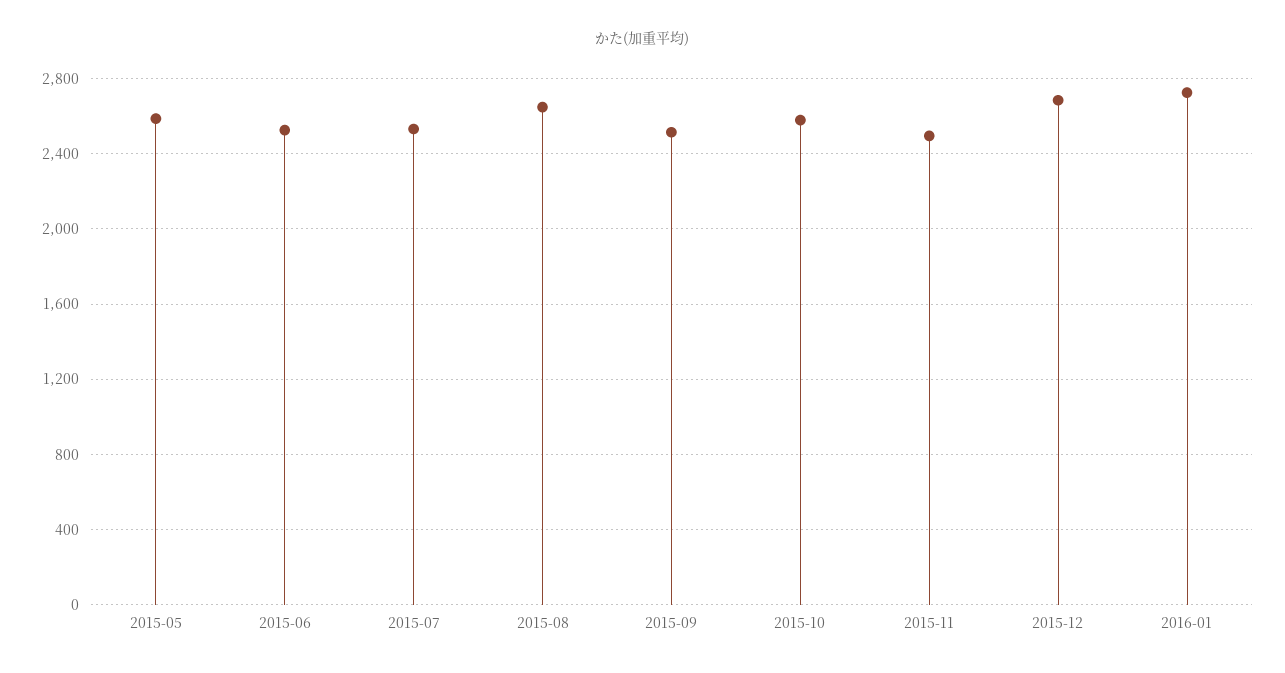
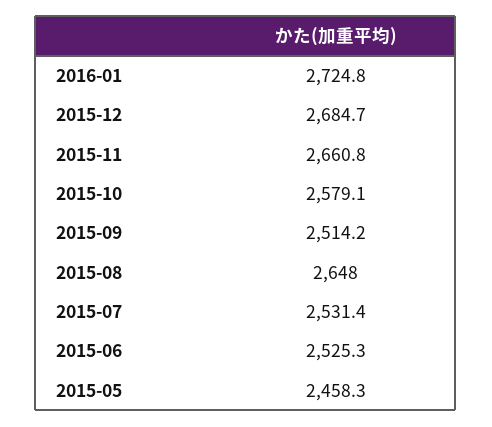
2015-05: 2600 -> 2458.3
2015-11: 2500 -> 2660.8

